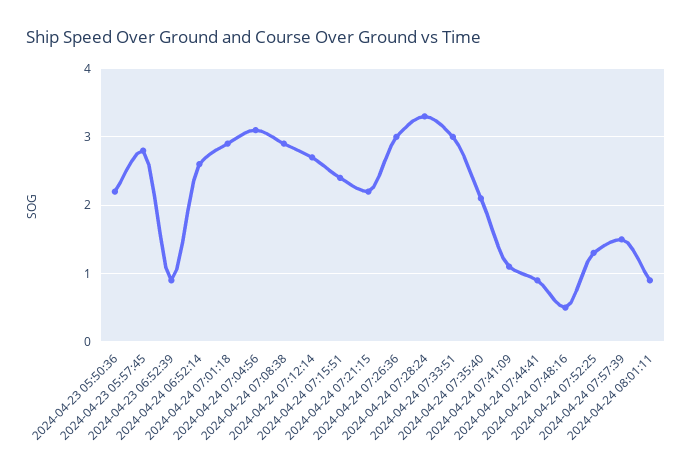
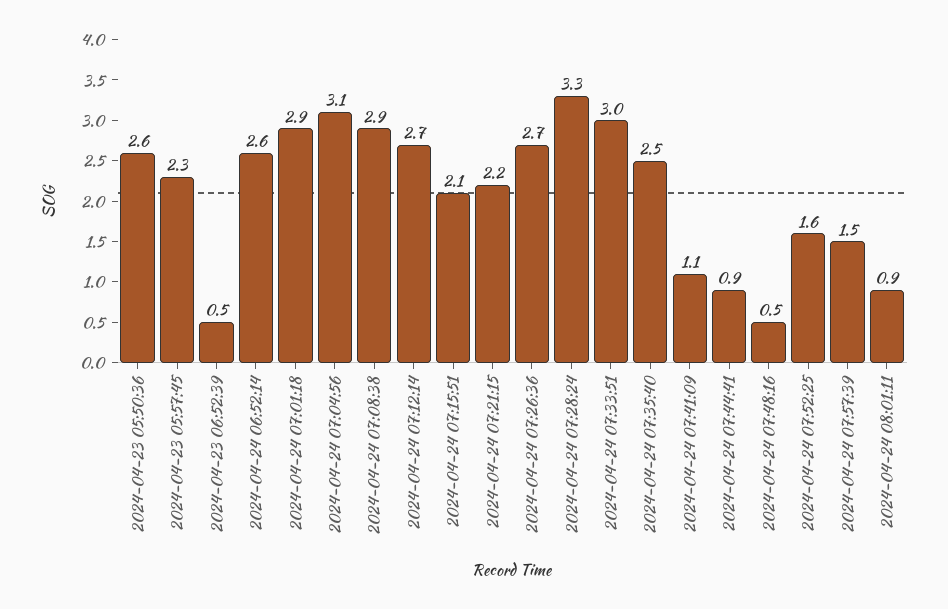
2024-04-23 05:50:36: 2.2 -> 2.6
2024-04-23 05:57:45: 2.8 -> 2.3
2024-04-23 06:52:39: 0.9 -> 0.5
2024-04-24 07:15:51: 2.4 -> 2.1
2024-04-24 07:26:36: 3 -> 2.7
2024-04-24 07:35:40: 2.1 -> 2.5
2024-04-24 07:52:25: 1.3 -> 1.6

